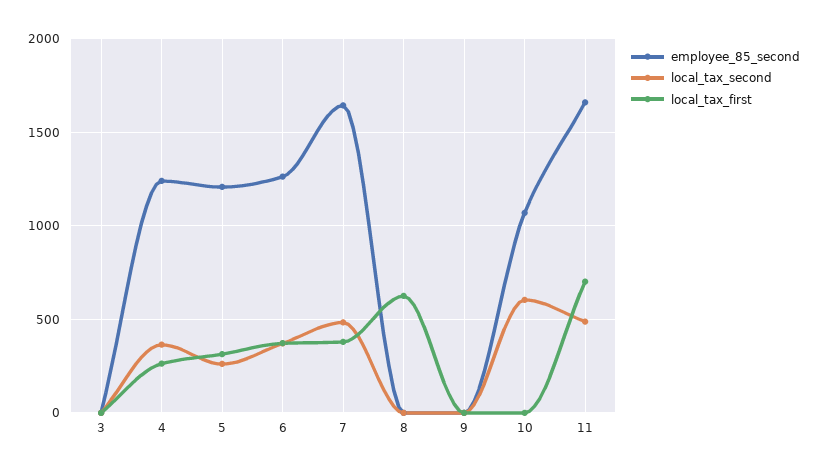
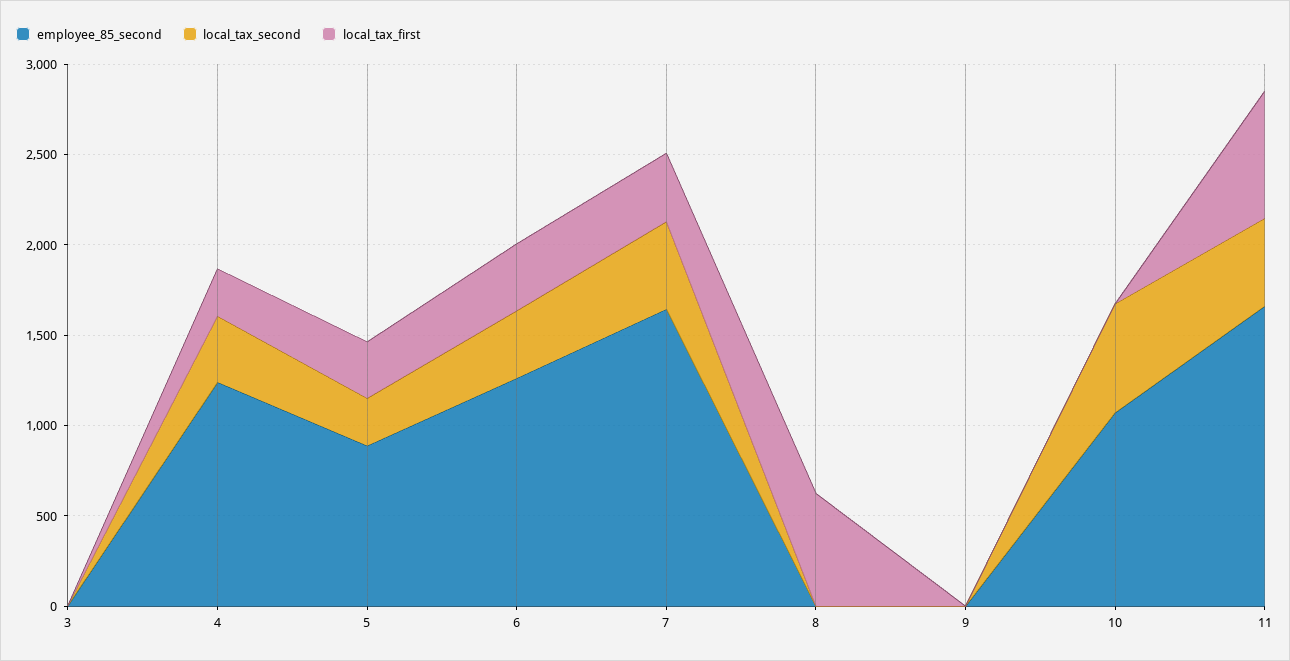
employee_85_second, 5: 1200 -> 900

